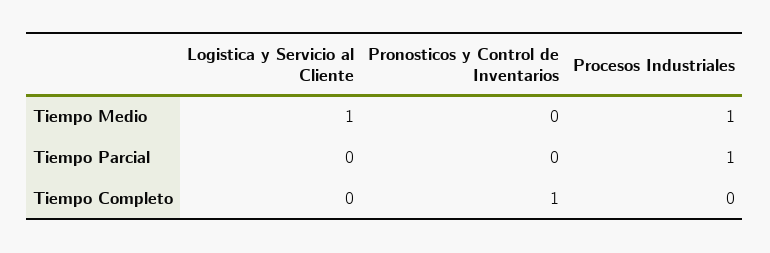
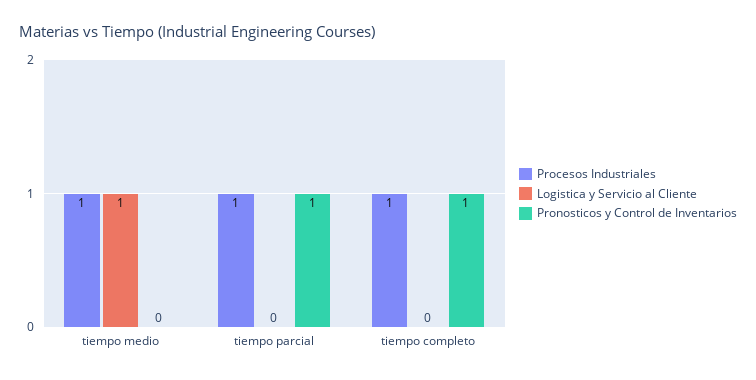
Pronosticos y Control de Inventarios, Tiempo Parcial: 0 -> 1
Procesos Industriales, Tiempo Completo: 0 -> 1

